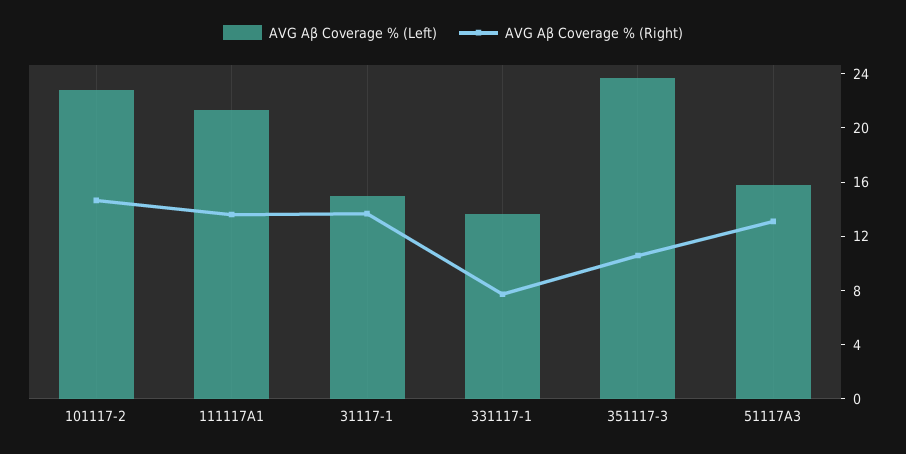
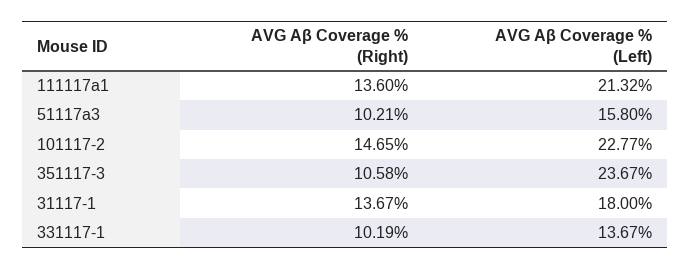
AVG Aβ Coverage % (Left), 31117-1: 15 -> 18
AVG Aβ Coverage % (Right), 331117-1: 8 -> 10.19
AVG Aβ Coverage % (Right), 51117A3: 13 -> 10.21

